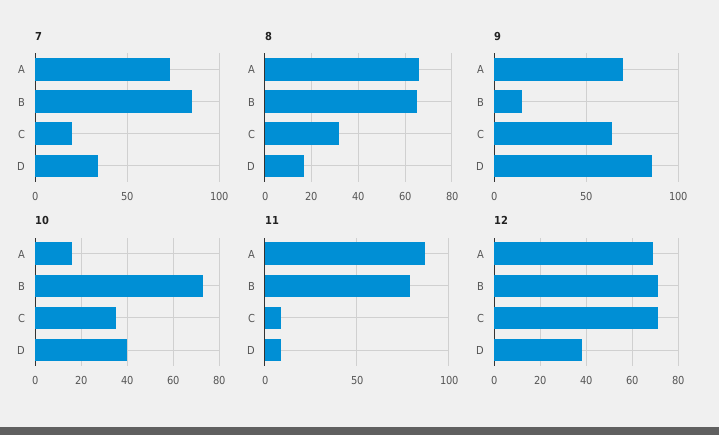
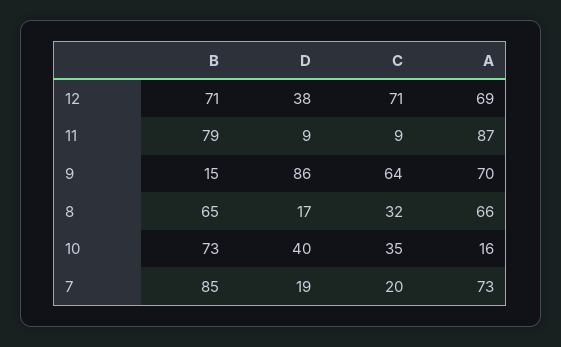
7, D: 35 -> 19

